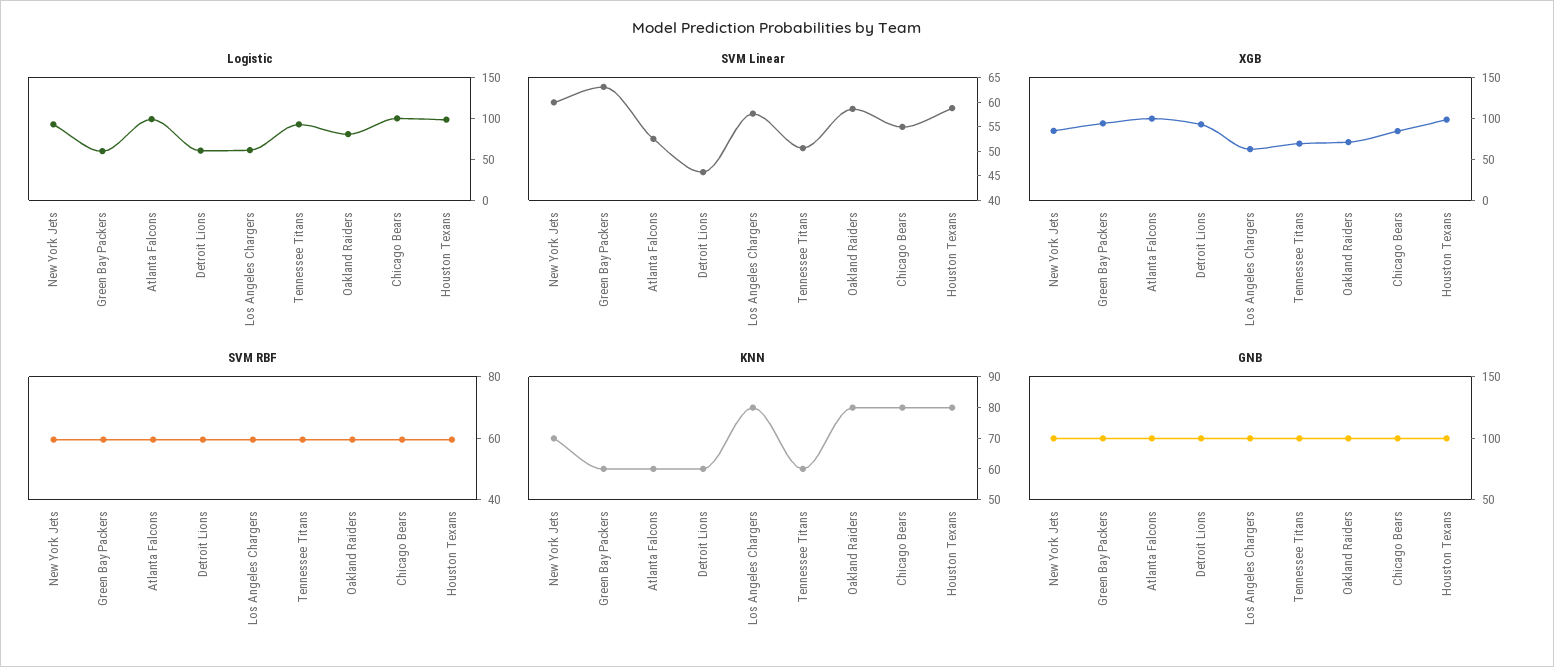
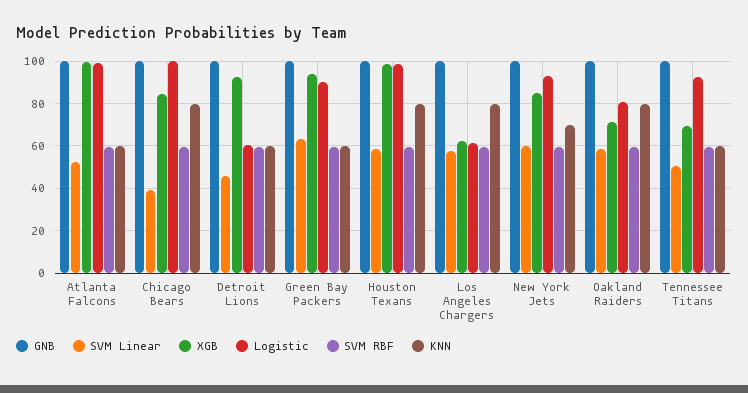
Logistic, Green Bay Packers: 60 -> 90
SVM Linear, Chicago Bears: 55 -> 40

